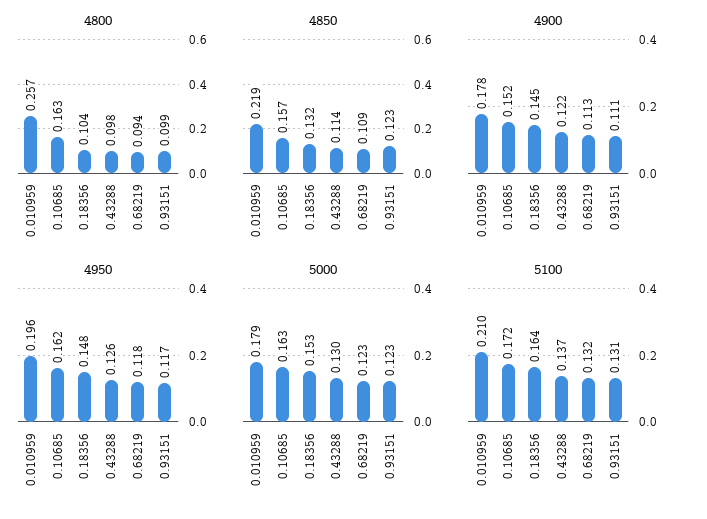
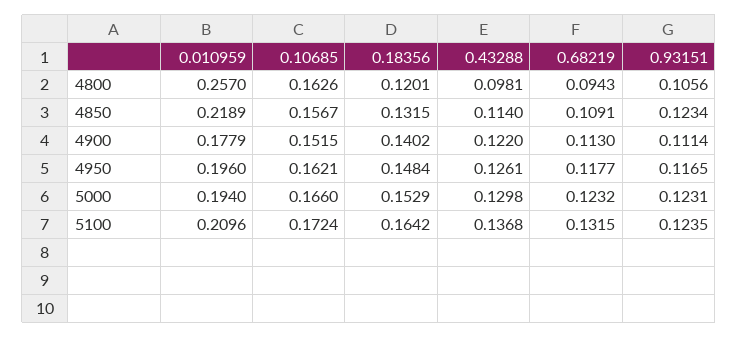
4800, 0.18356: 0.104 -> 0.1201
4800, 0.93151: 0.099 -> 0.1056
4900, 0.18356: 0.145 -> 0.1402
5000, 0.010959: 0.179 -> 0.194
5000, 0.10685: 0.163 -> 0.166
5100, 0.93151: 0.131 -> 0.1235

